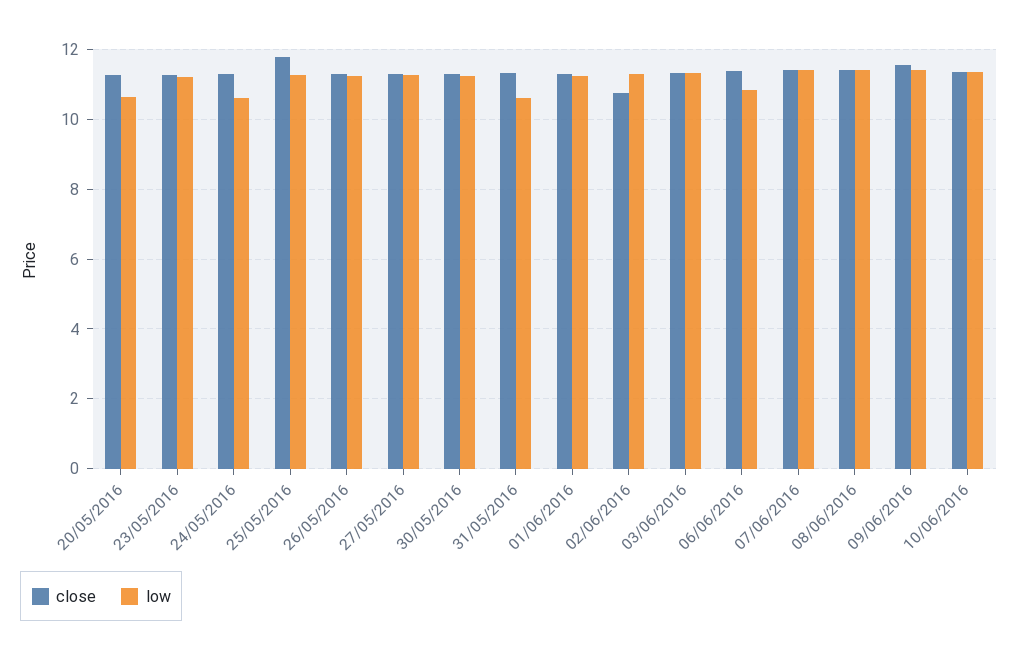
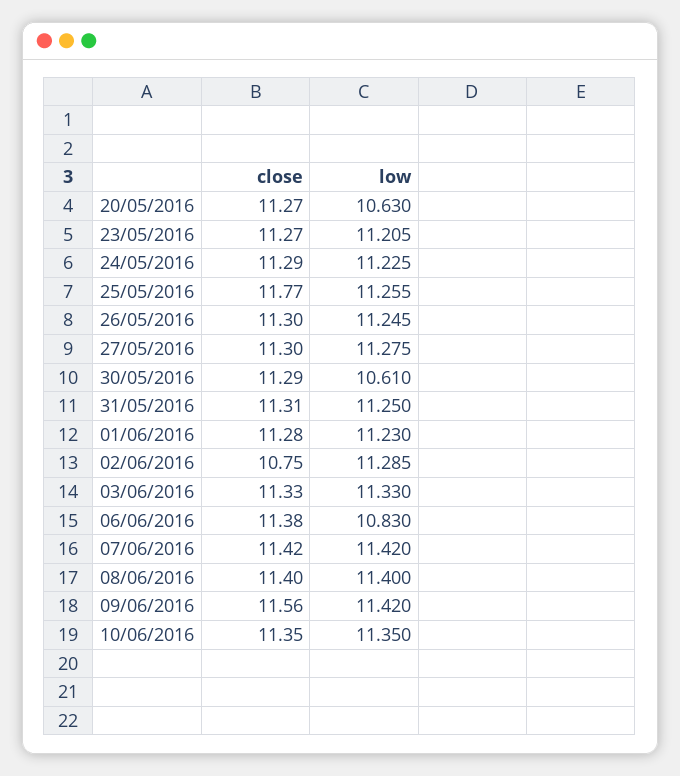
low, 24/05/2016: 10.6 -> 11.225
low, 30/05/2016: 11.2 -> 10.61
low, 31/05/2016: 10.6 -> 11.25

